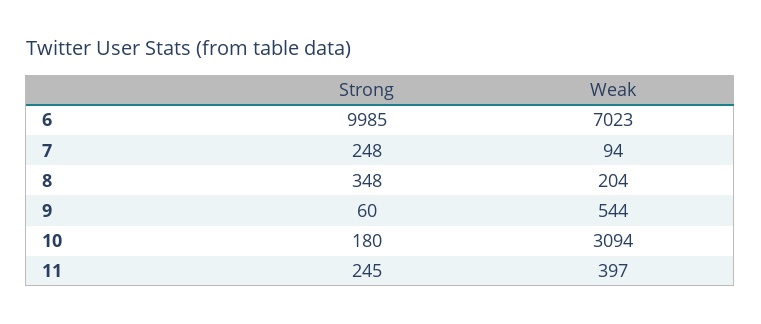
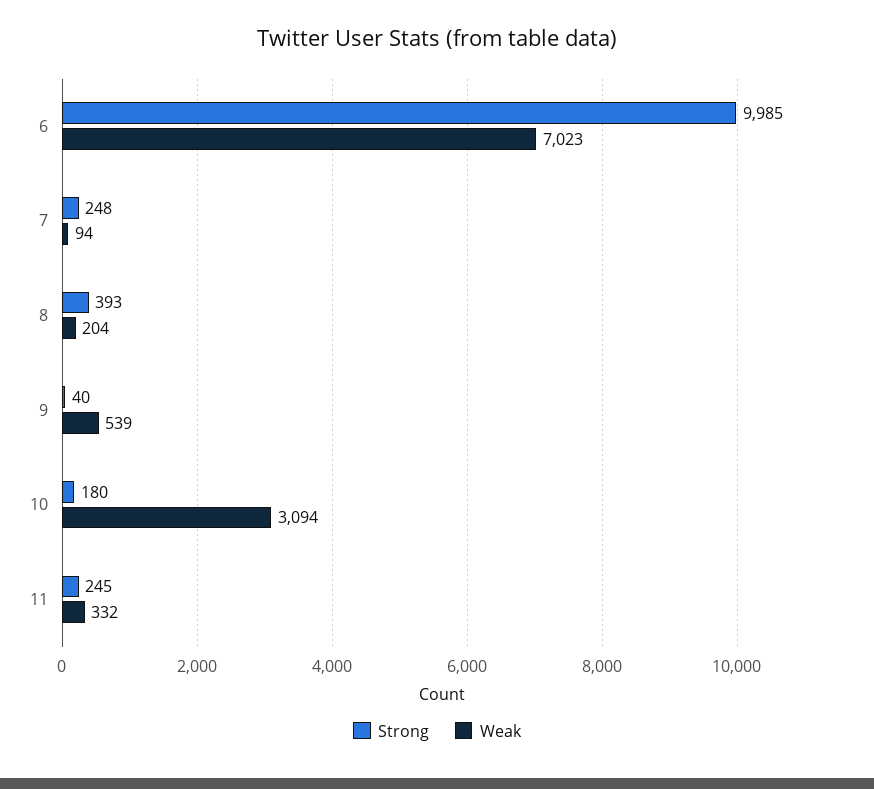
Strong, 8: 348 -> 393
Strong, 9: 60 -> 40
Weak, 9: 544 -> 539
Weak, 11: 397 -> 332

